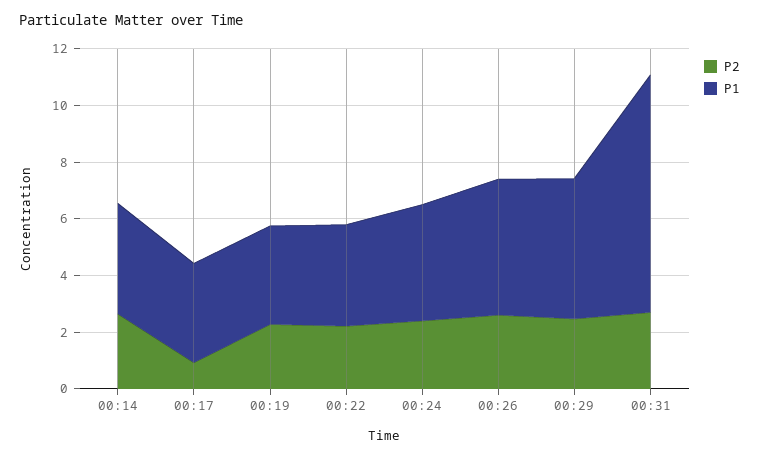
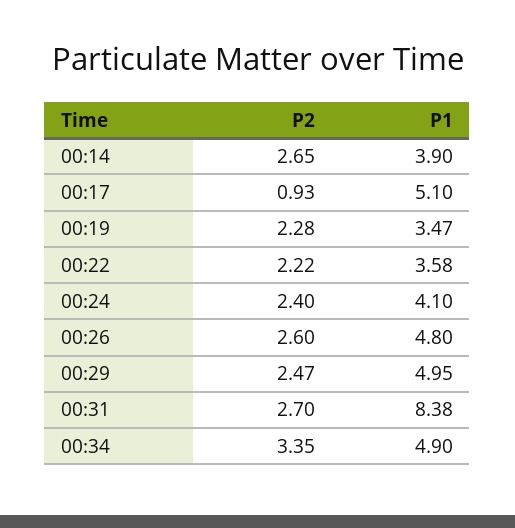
P1, 00:17: 3.5 -> 5.1
P2, 00:34: none -> 3.35
P1, 00:34: none -> 4.9

